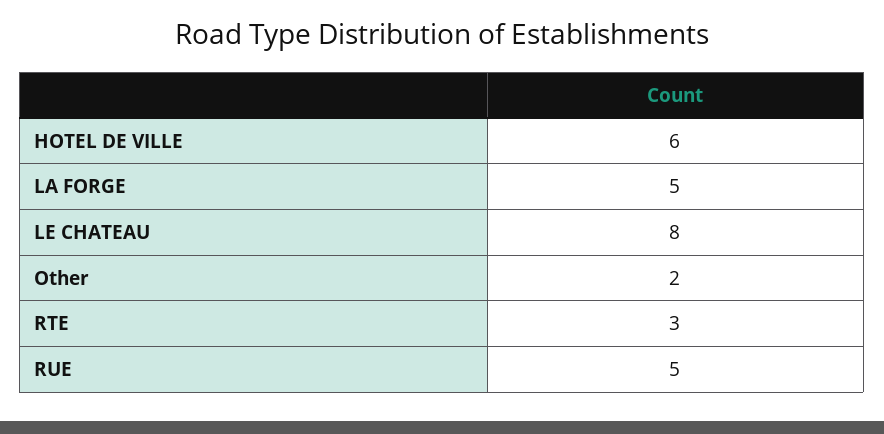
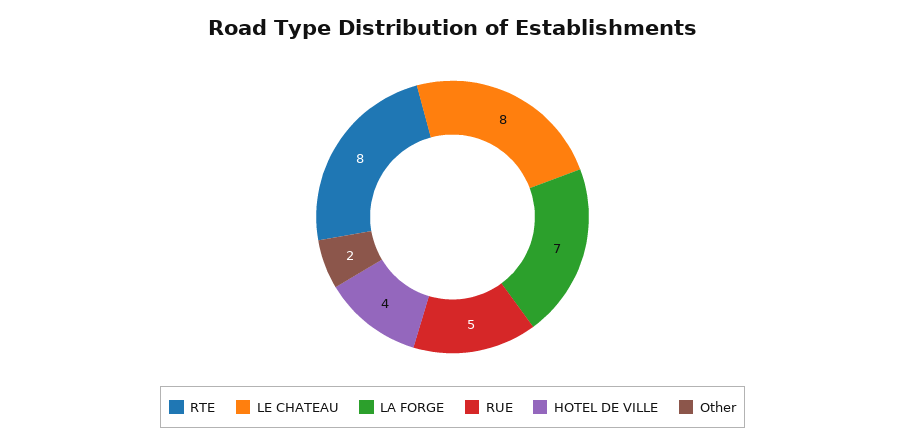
HOTEL DE VILLE: 6 -> 4
LA FORGE: 5 -> 7
RTE: 3 -> 8

